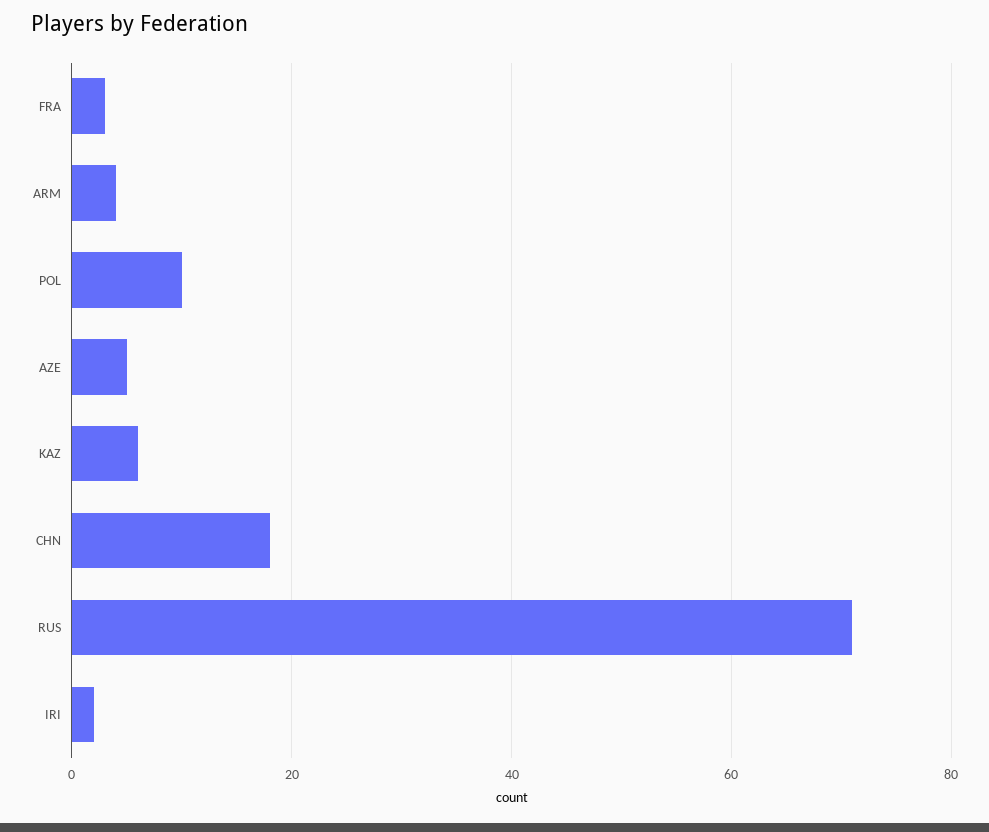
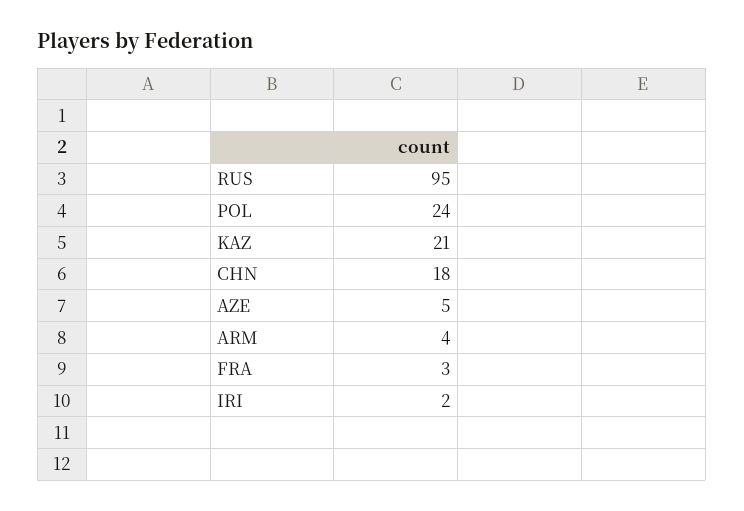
POL: 10 -> 24
KAZ: 5 -> 21
RUS: 70 -> 95

